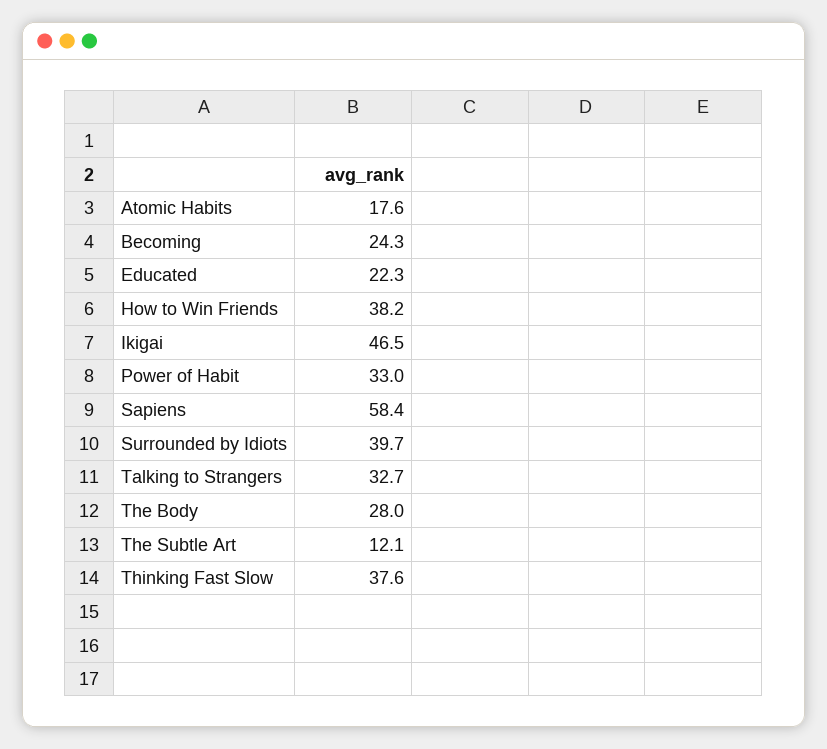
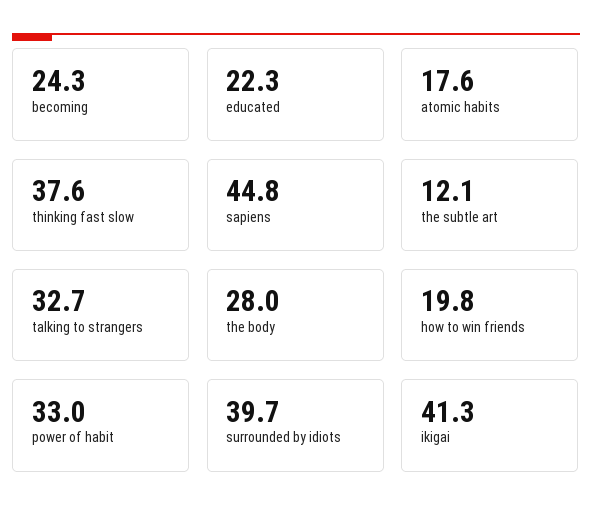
How to Win Friends: 38.2 -> 19.8
Ikigai: 46.5 -> 41.3
Sapiens: 58.4 -> 44.8

